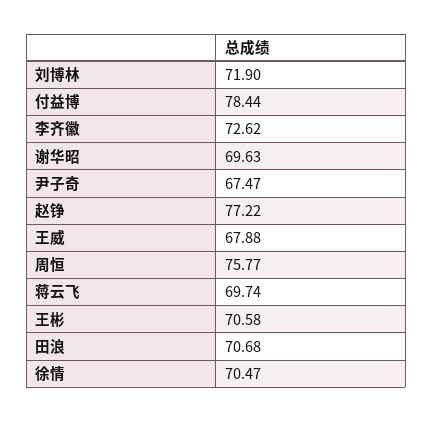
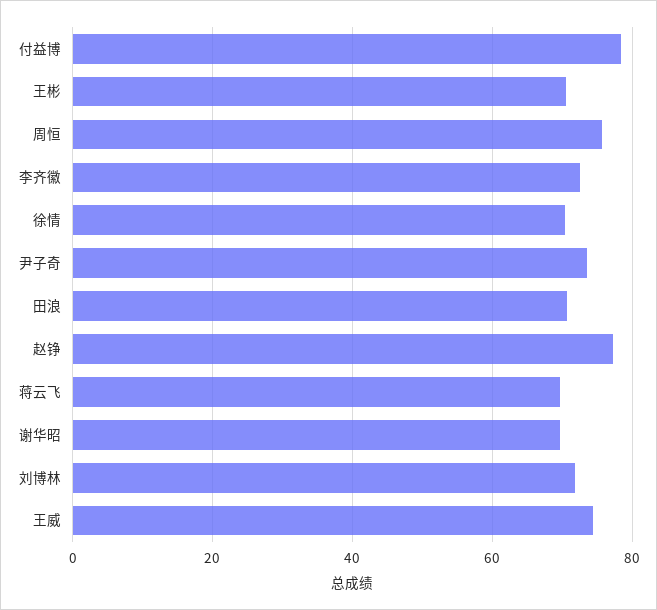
尹子奇: 67.47 -> 74
王威: 67.88 -> 74

